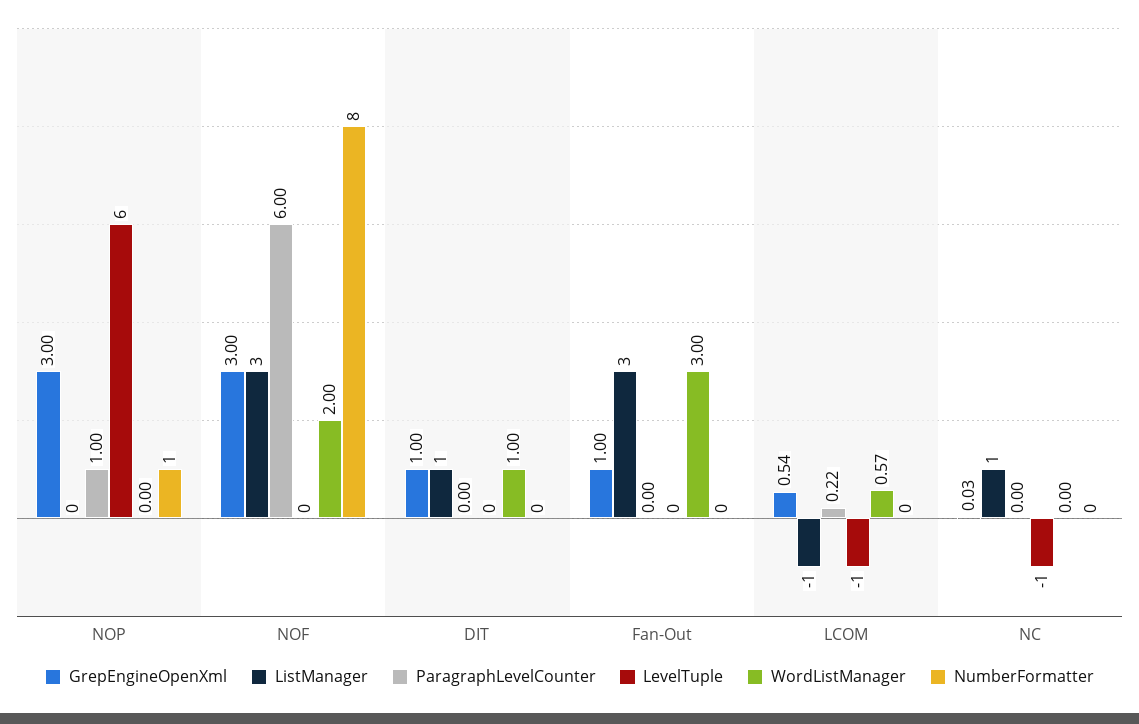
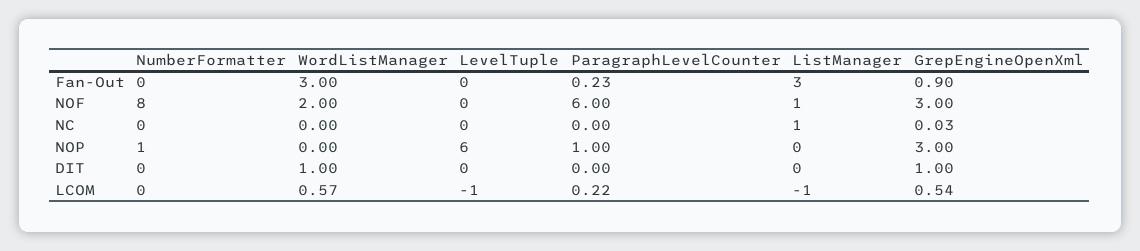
ListManager, NOF: 3 -> 1
ListManager, DIT: 1 -> 0
GrepEngineOpenXml, Fan-Out: 1 -> 0.9
ParagraphLevelCounter, Fan-Out: 0 -> 0.23
LevelTuple, NC: -1 -> 0

